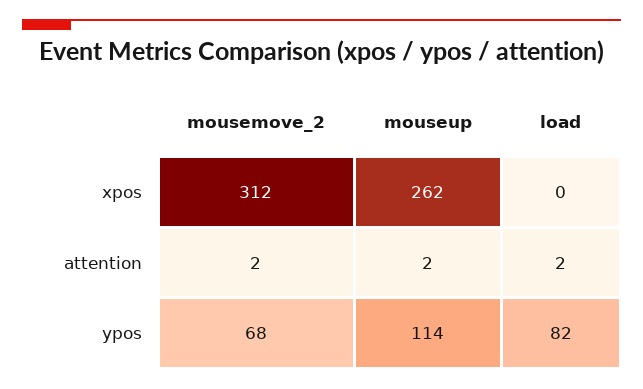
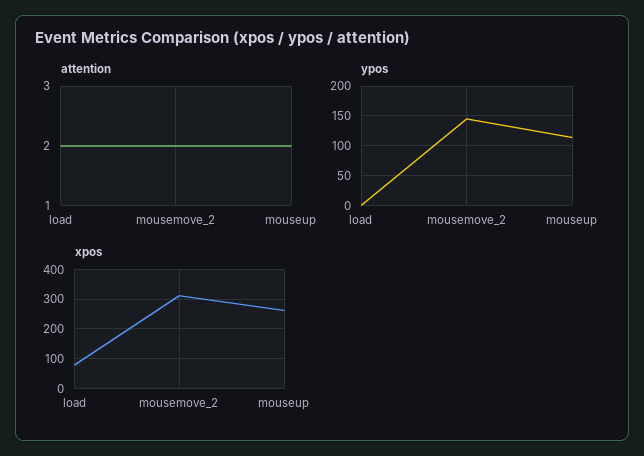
xpos, load: 0 -> 75
ypos, mousemove_2: 68 -> 150
ypos, load: 82 -> 0

